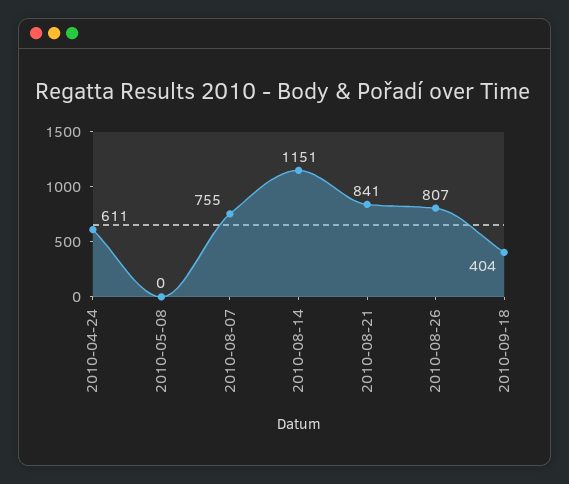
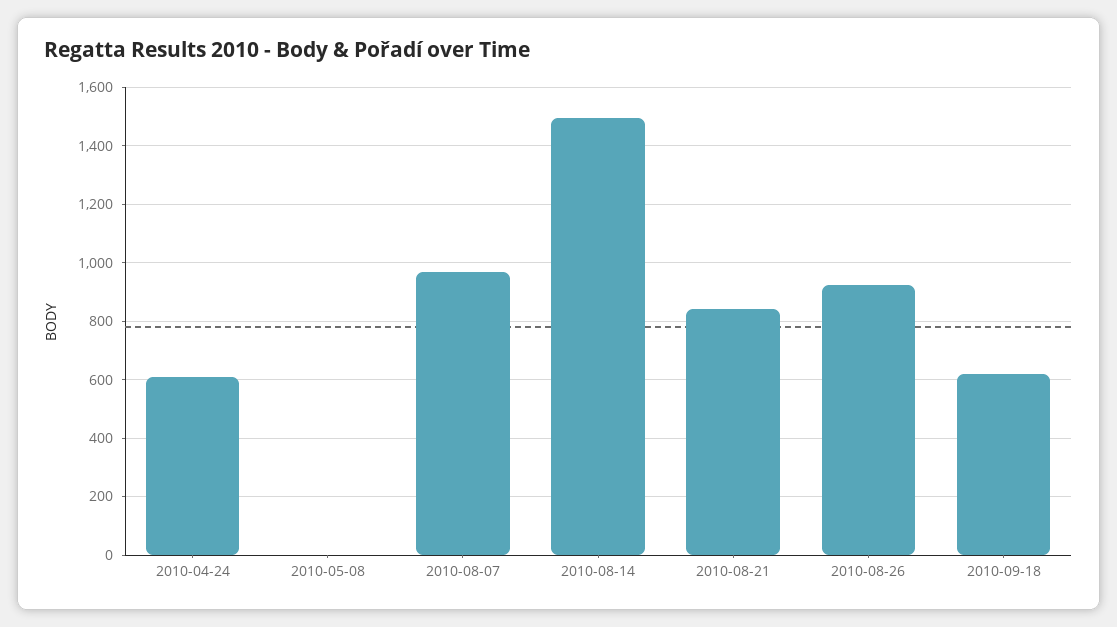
2010-08-07: 755 -> 975
2010-08-14: 1151 -> 1500
2010-08-26: 807 -> 925
2010-09-18: 404 -> 625

